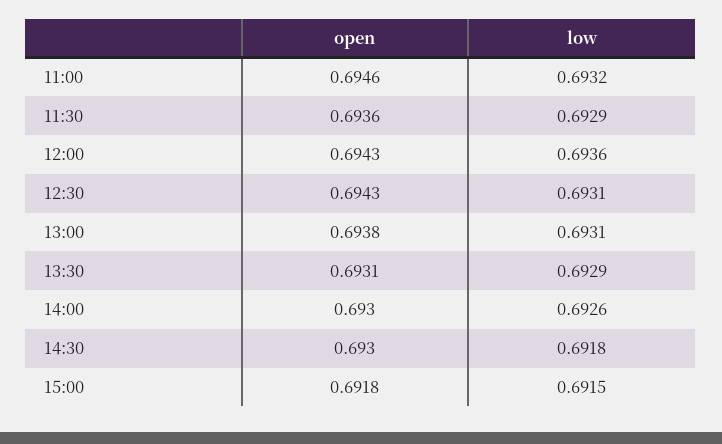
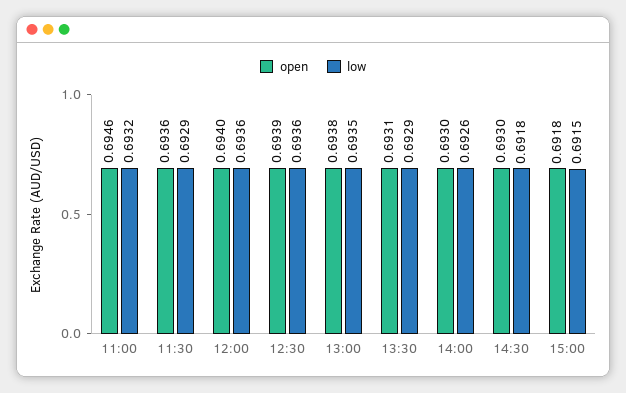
open, 12:00: 0.6943 -> 0.694
open, 12:30: 0.6943 -> 0.6939
low, 12:30: 0.6931 -> 0.6936
low, 13:00: 0.6931 -> 0.6935

